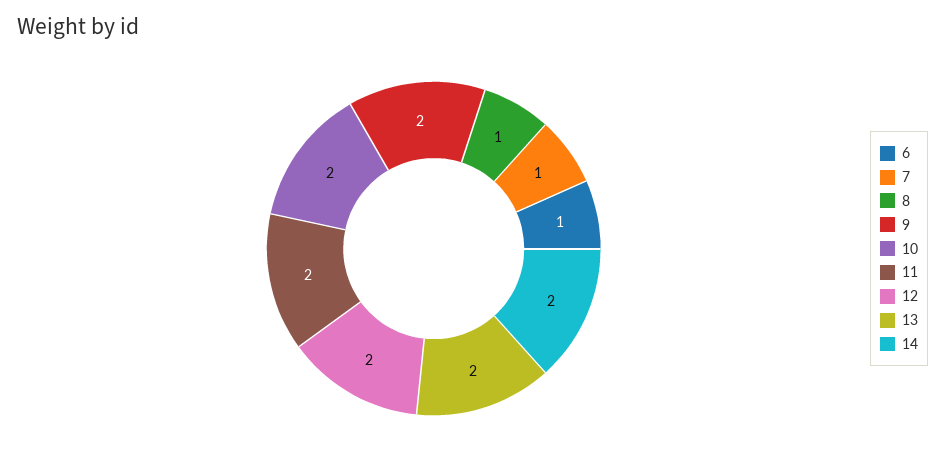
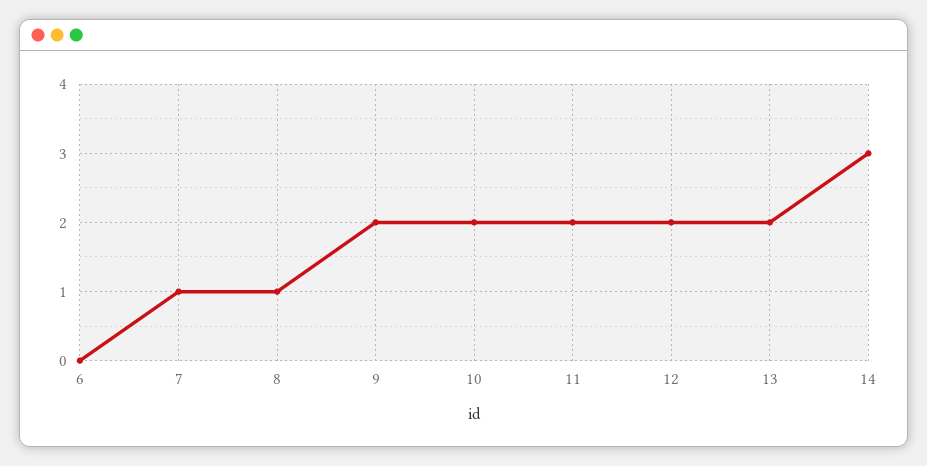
6: 1 -> 0
14: 2 -> 3

